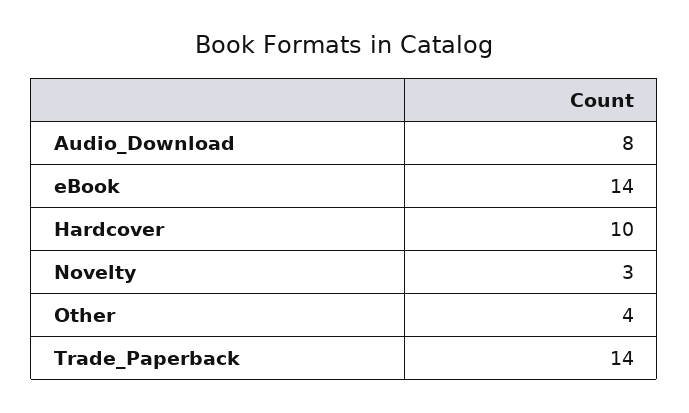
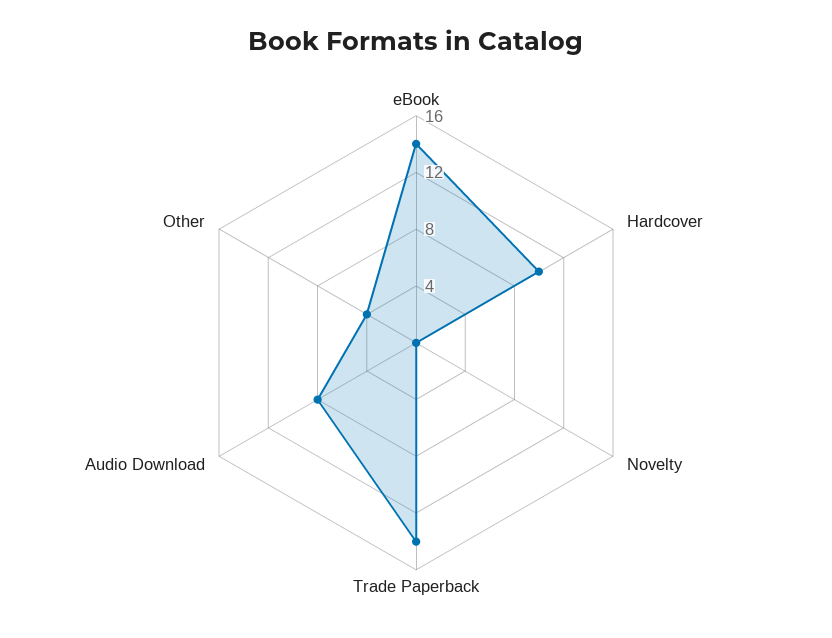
Novelty: 3 -> 0

